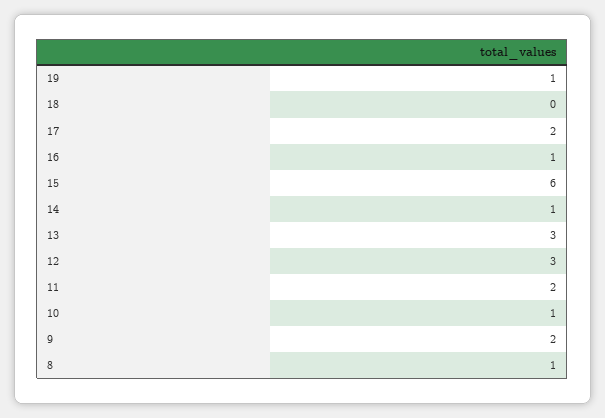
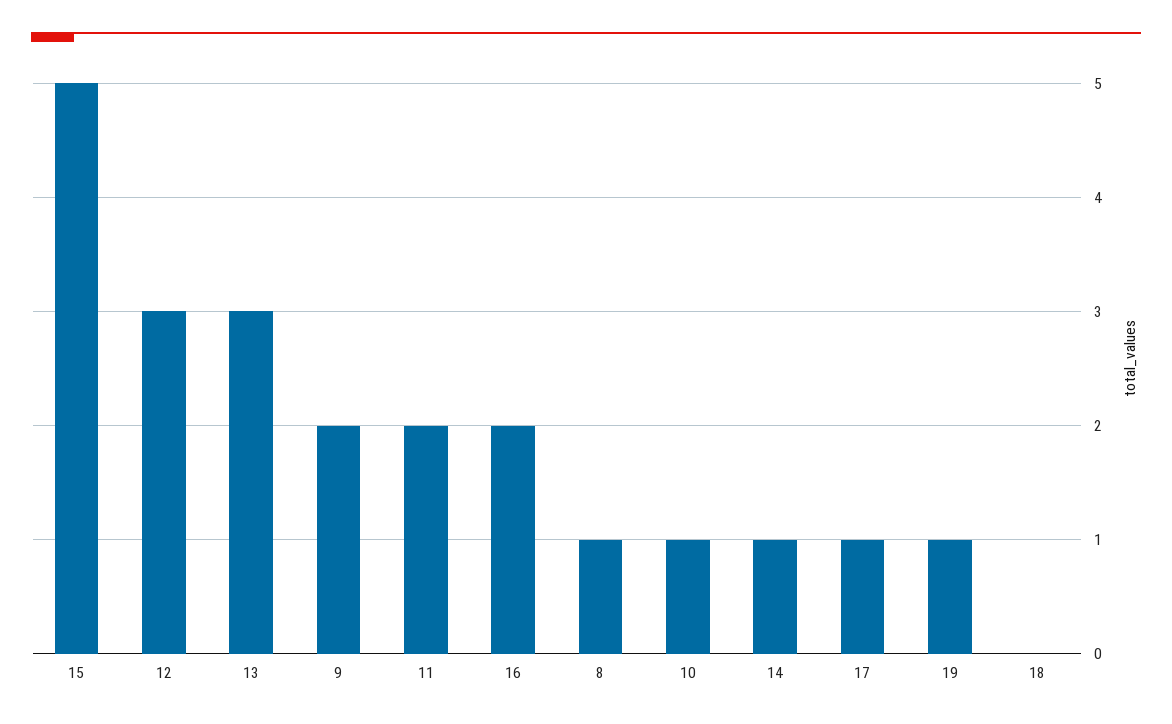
17: 2 -> 1
16: 1 -> 2
15: 6 -> 5

